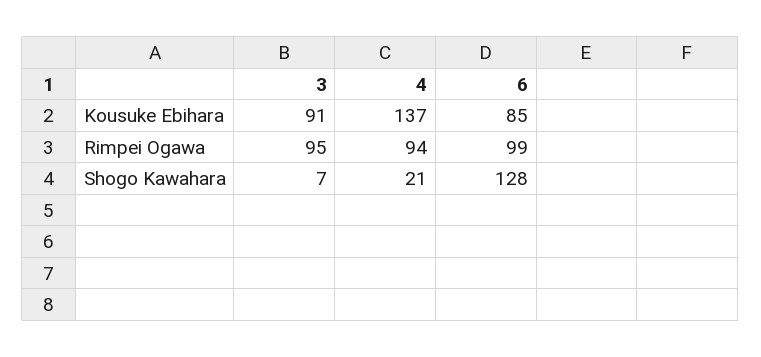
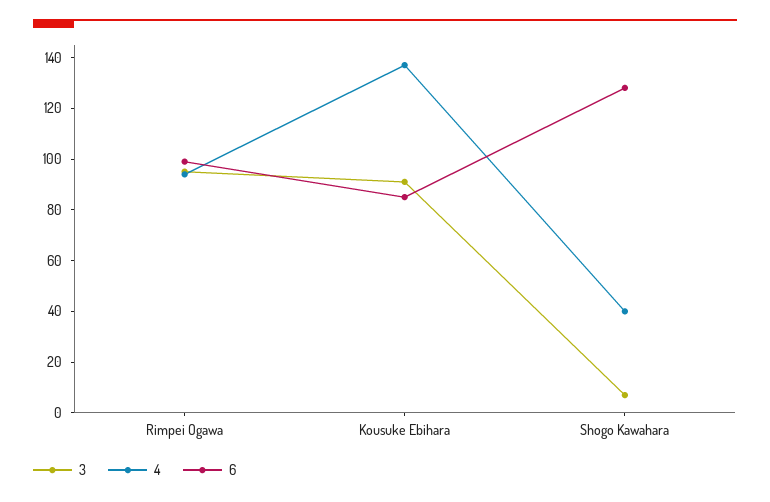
4, Shogo Kawahara: 21 -> 40

